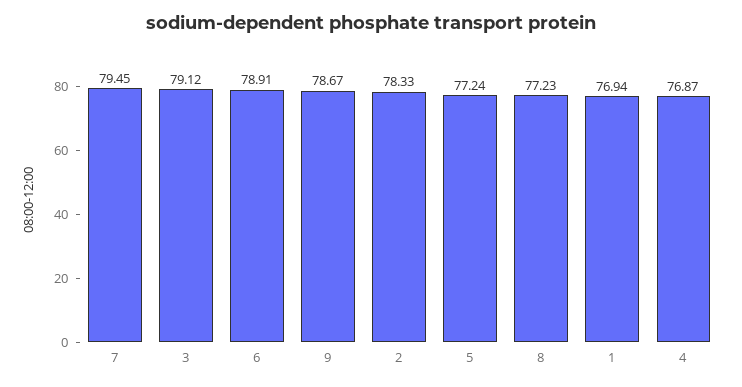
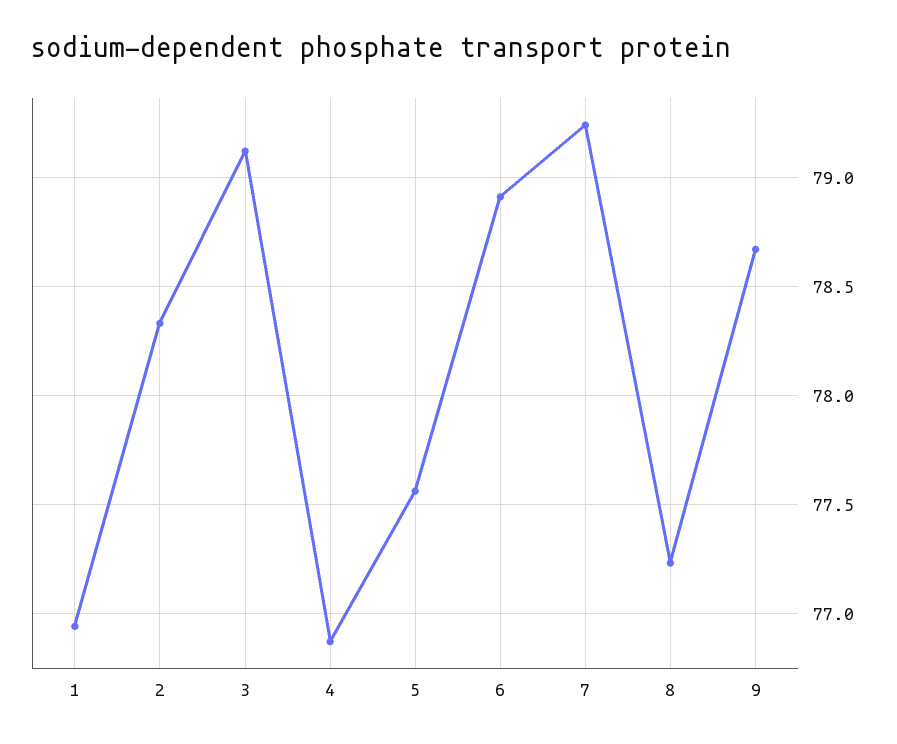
7: 79.45 -> 79.25
5: 77.24 -> 77.55

